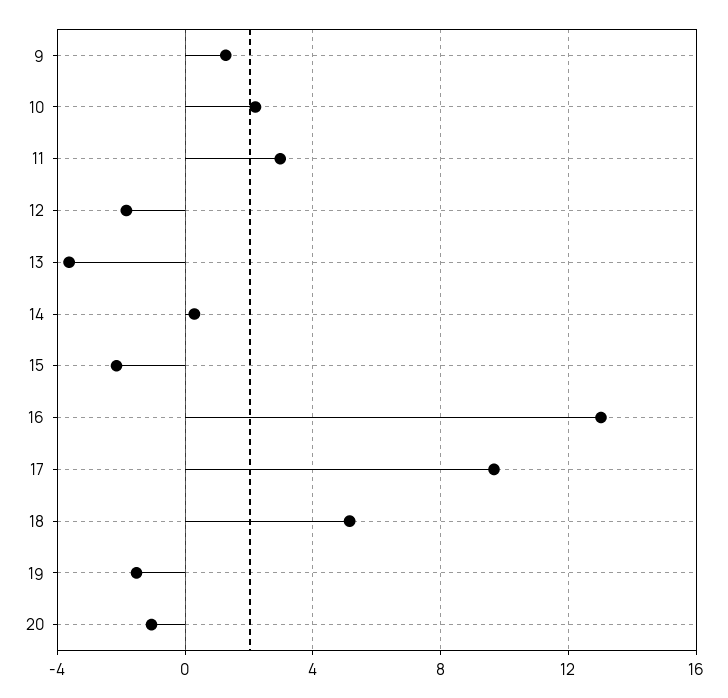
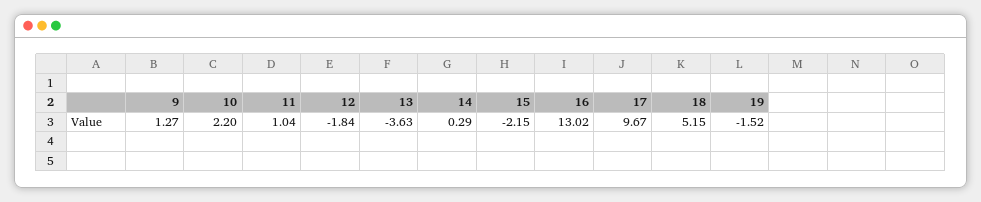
11: 3 -> 1.04
20: -1 -> none

